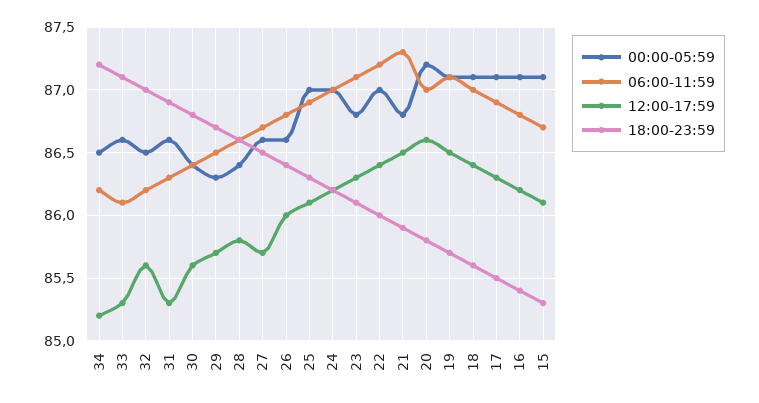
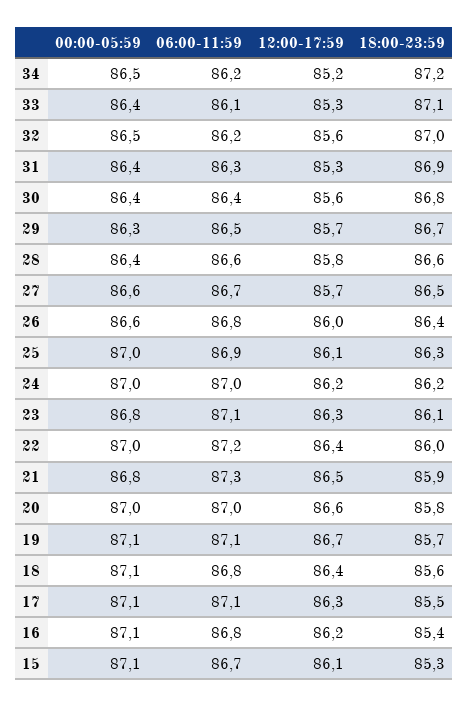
00:00-05:59, 33: 86.6 -> 86.4
00:00-05:59, 31: 86.6 -> 86.4
00:00-05:59, 20: 87.2 -> 87
12:00-17:59, 19: 86.5 -> 86.7
06:00-11:59, 18: 87 -> 86.8
06:00-11:59, 17: 86.9 -> 87.1

